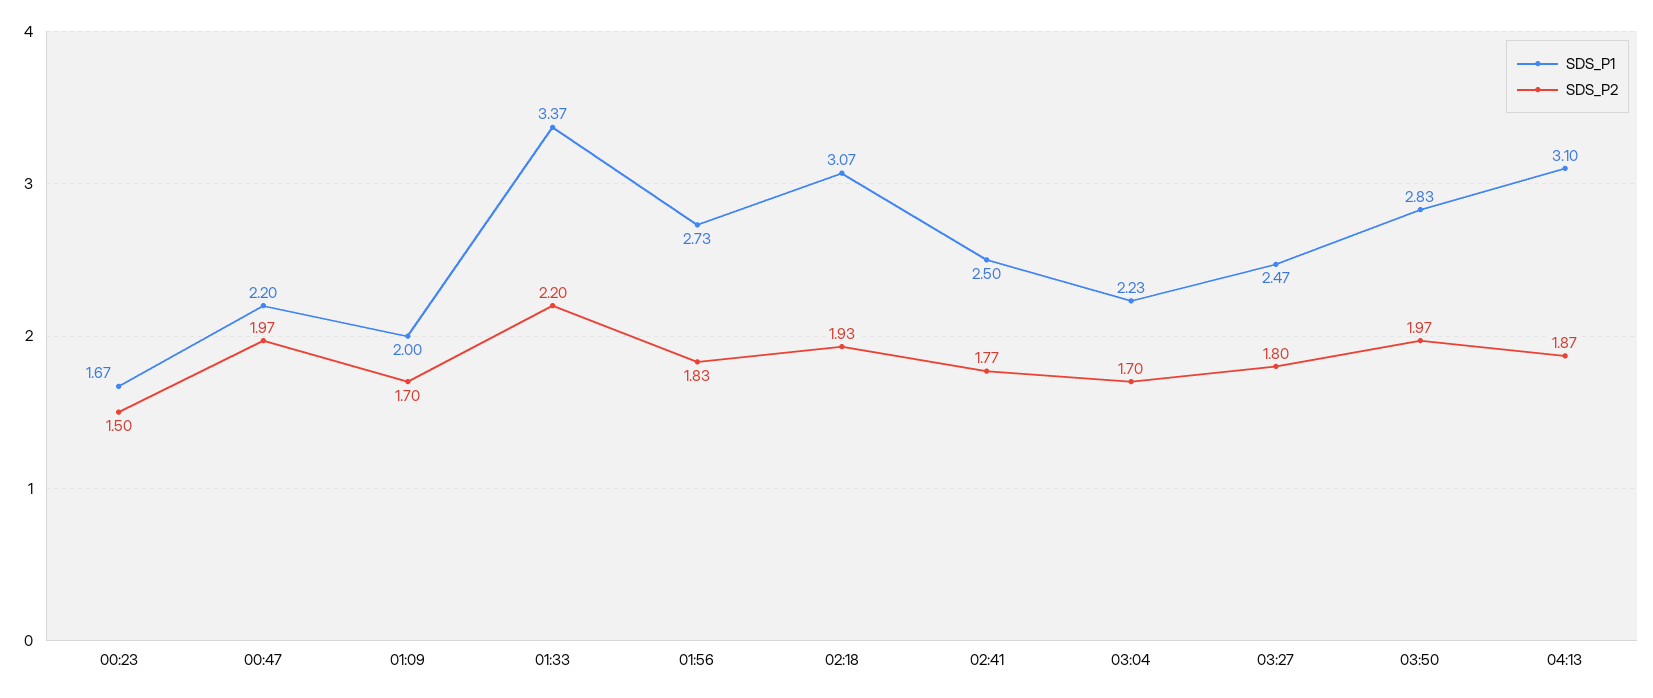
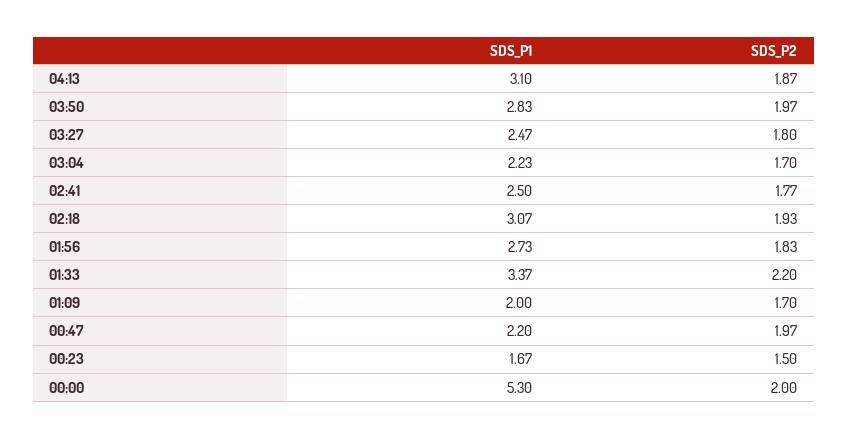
SDS_P1, 00:00: none -> 5.3
SDS_P2, 00:00: none -> 2

